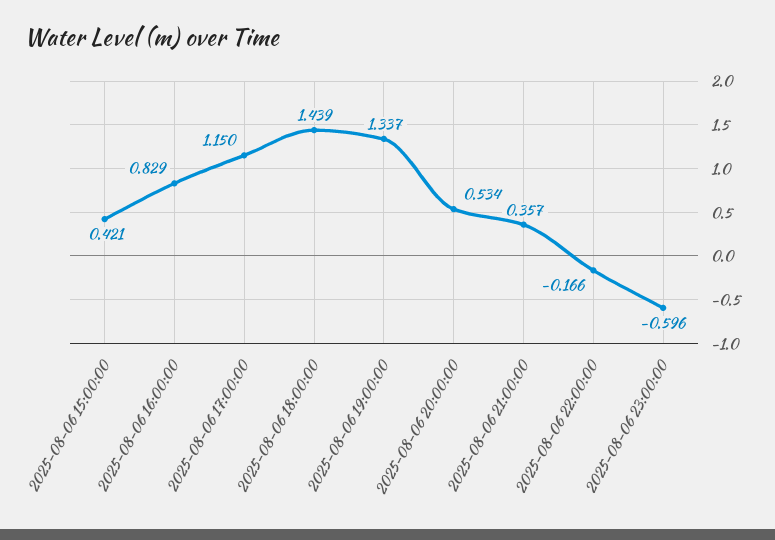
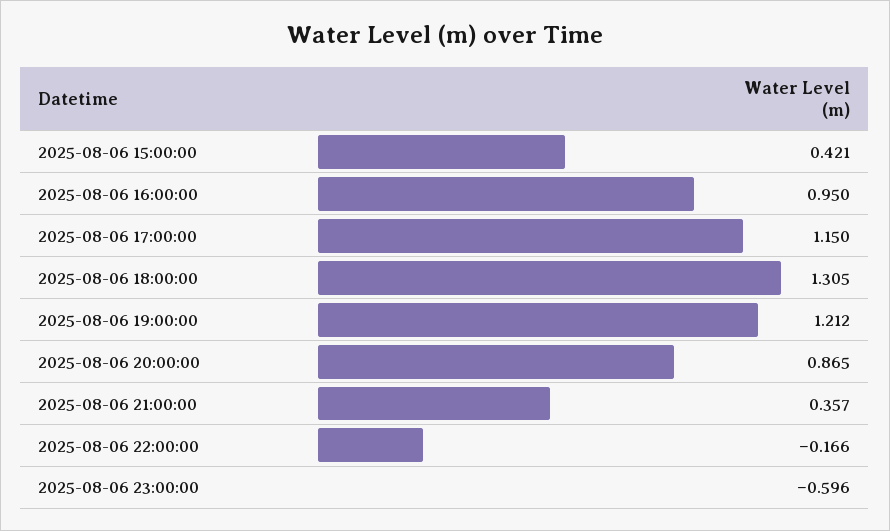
2025-08-06 16:00:00: 0.829 -> 0.95
2025-08-06 18:00:00: 1.439 -> 1.305
2025-08-06 19:00:00: 1.337 -> 1.212
2025-08-06 20:00:00: 0.534 -> 0.865

